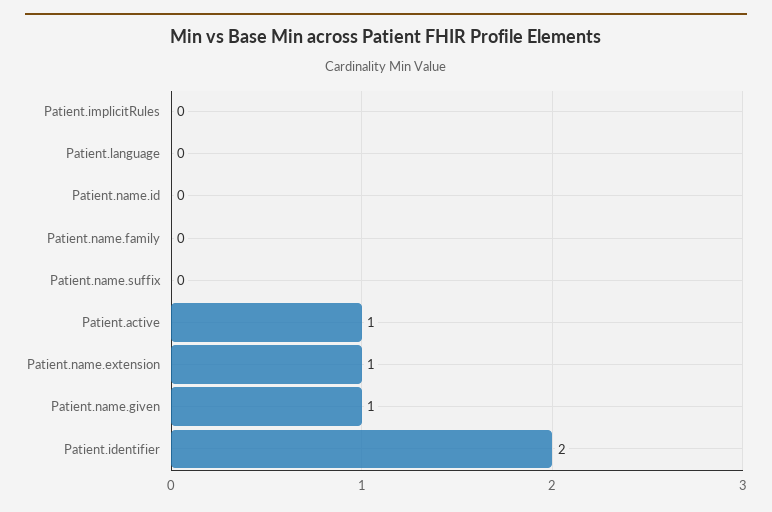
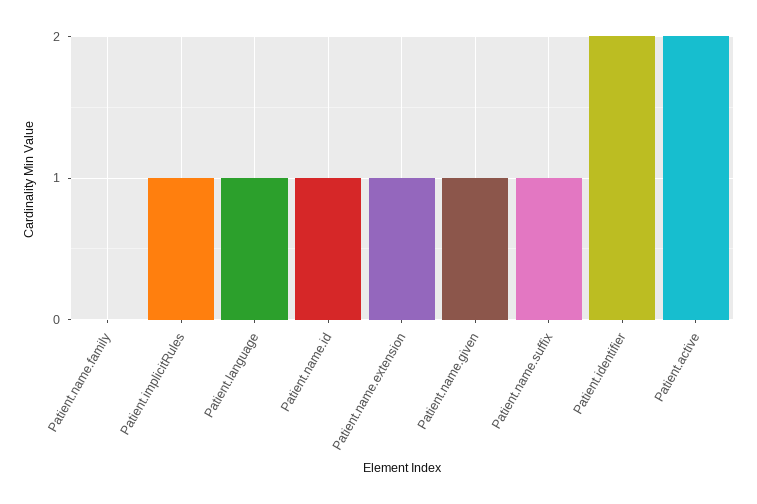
Patient.implicitRules: 0 -> 1
Patient.language: 0 -> 1
Patient.name.id: 0 -> 1
Patient.name.suffix: 0 -> 1
Patient.active: 1 -> 2

